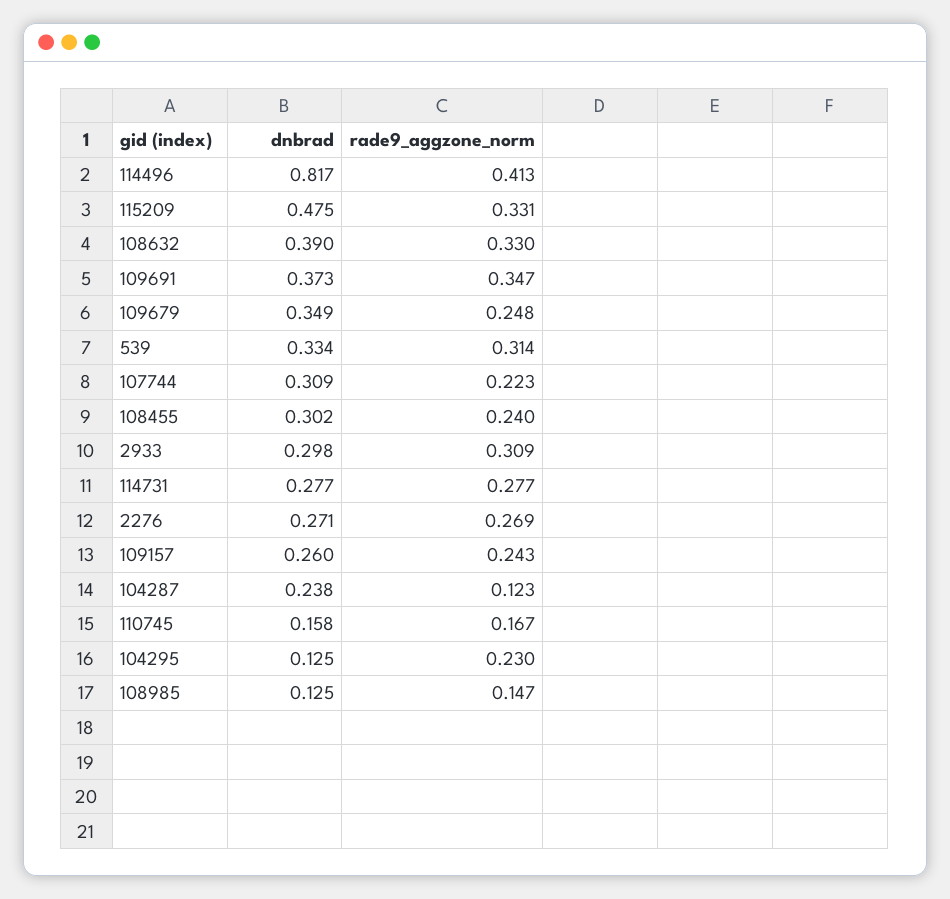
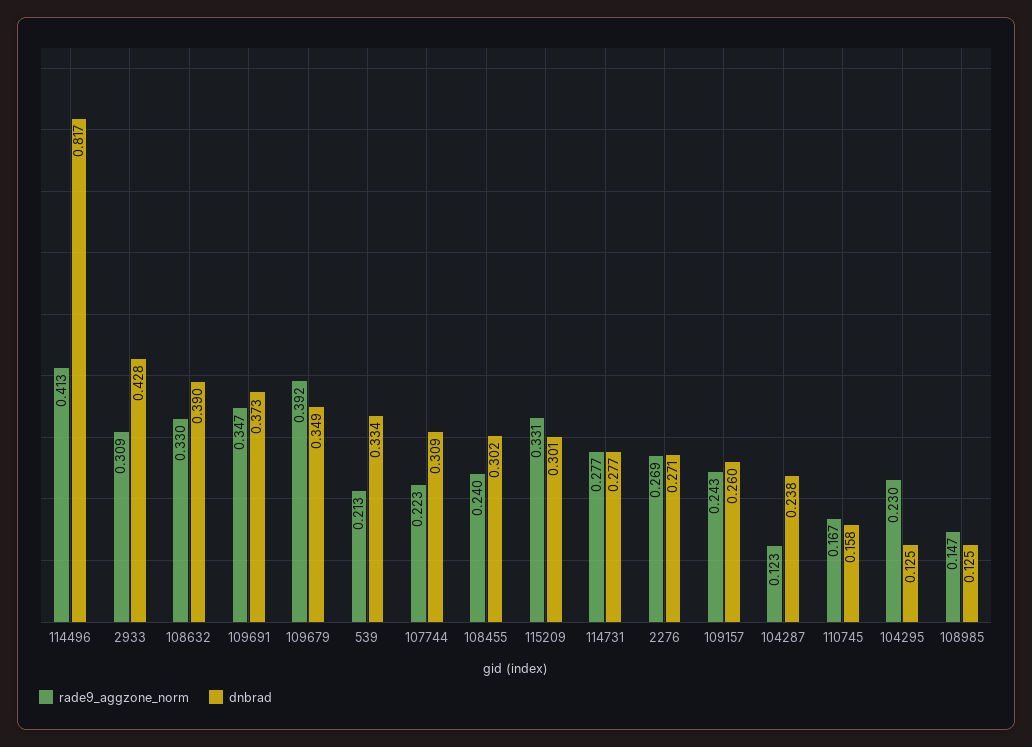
dnbrad, 115209: 0.475 -> 0.301
rade9_aggzone_norm, 109679: 0.248 -> 0.392
rade9_aggzone_norm, 539: 0.314 -> 0.213
dnbrad, 2933: 0.298 -> 0.428

